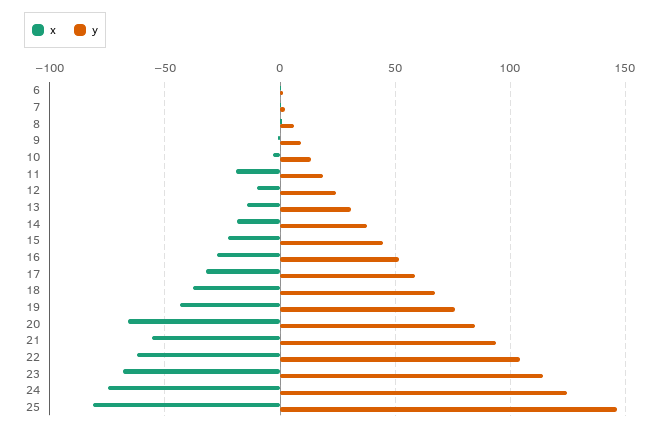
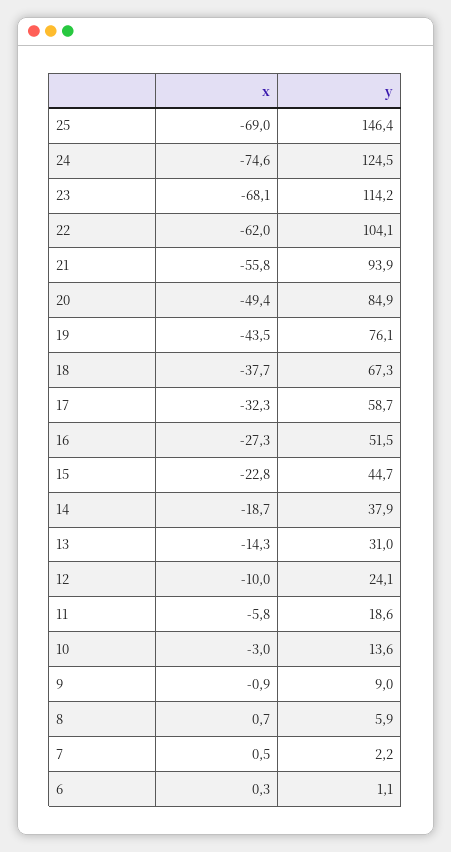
x, 11: -20 -> -5.8
x, 20: -65 -> -49.4
x, 25: -80 -> -69

